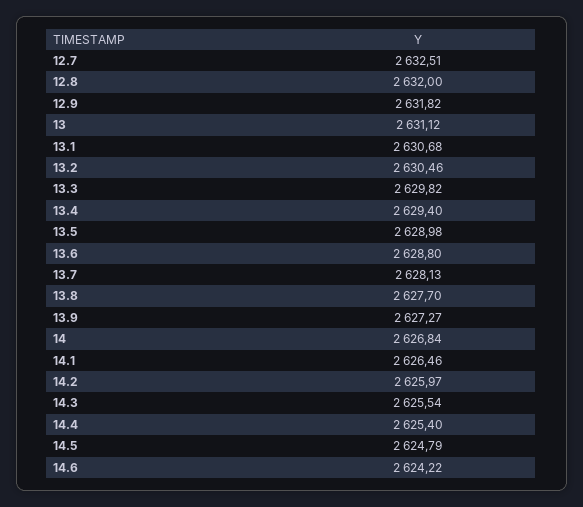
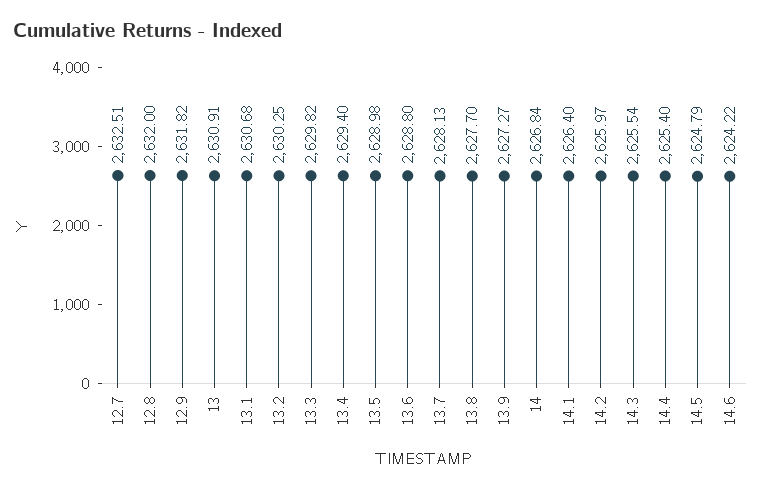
13: 2631.12 -> 2630.91
13.2: 2630.46 -> 2630.25
14.1: 2626.46 -> 2626.4

